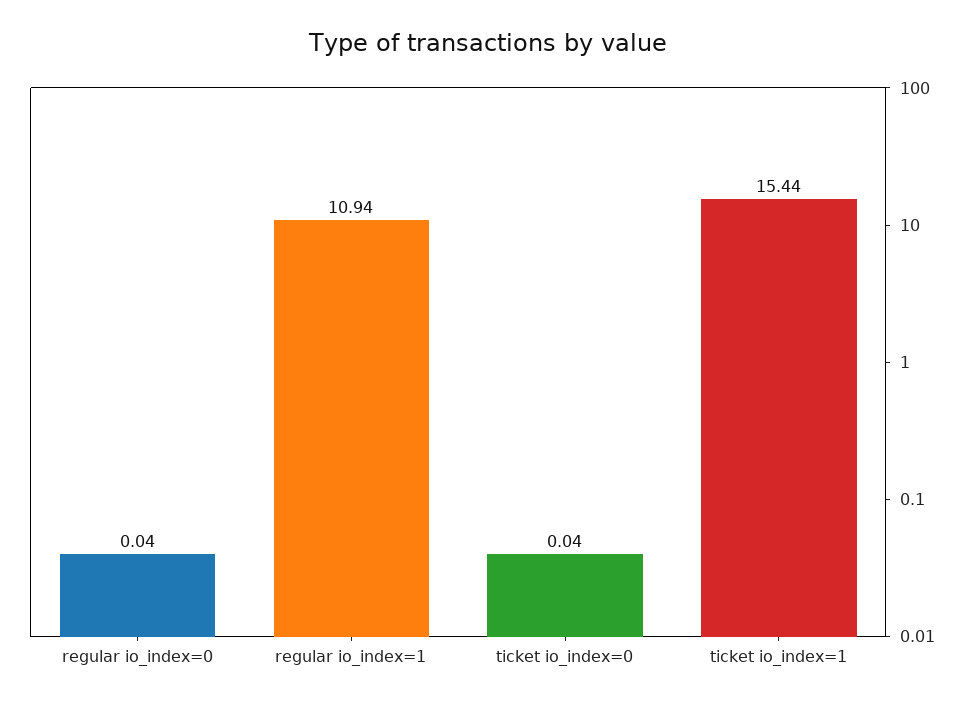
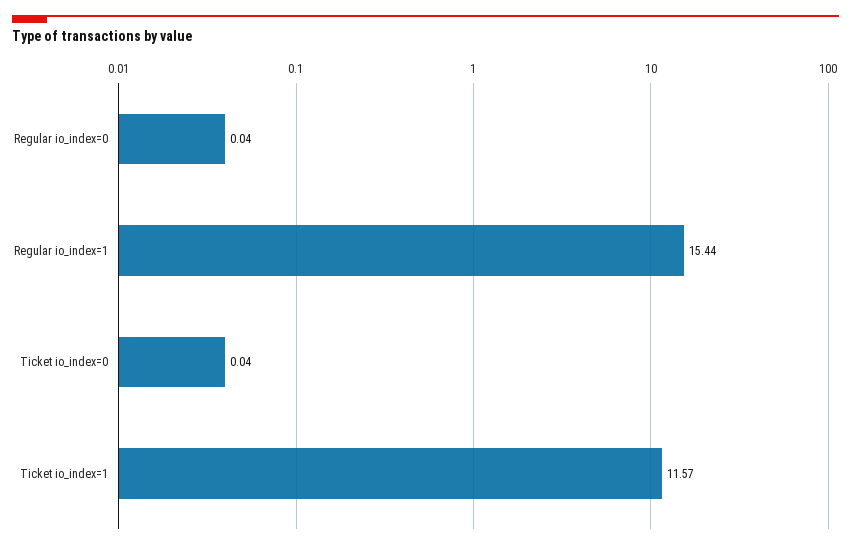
regular io_index=1: 10.94 -> 15.44
ticket io_index=1: 15.44 -> 11.57

